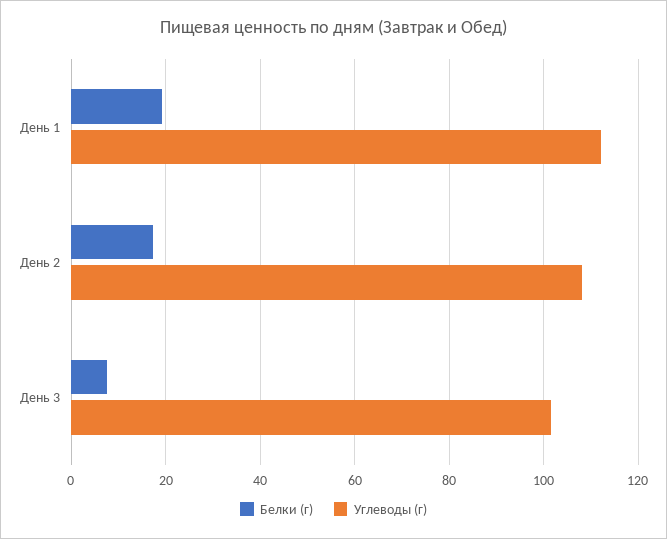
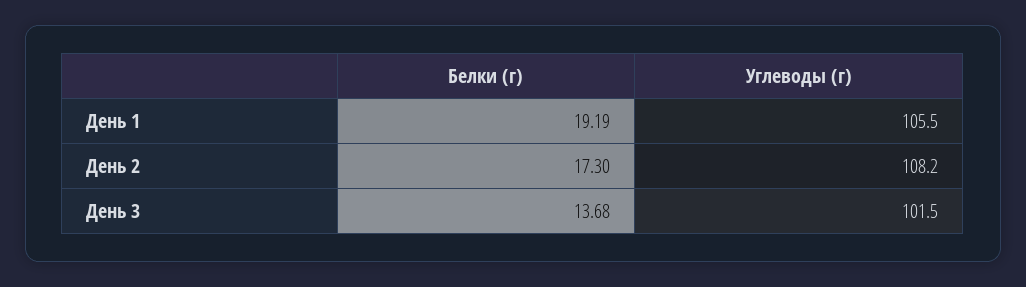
Углеводы (г), День 1: 112 -> 105.5
Белки (г), День 3: 8 -> 13.68

